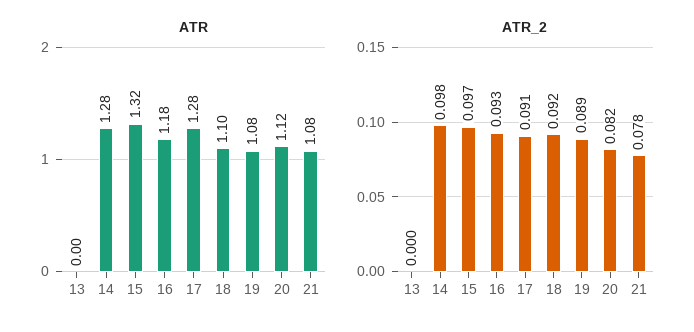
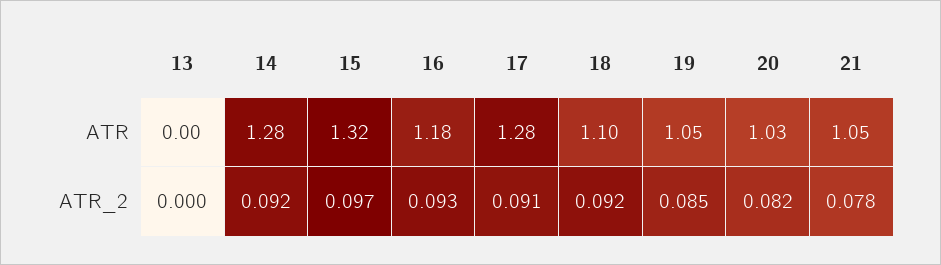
ATR, 19: 1.08 -> 1.05
ATR, 20: 1.12 -> 1.03
ATR, 21: 1.08 -> 1.05
ATR_2, 14: 0.098 -> 0.092
ATR_2, 19: 0.089 -> 0.085

